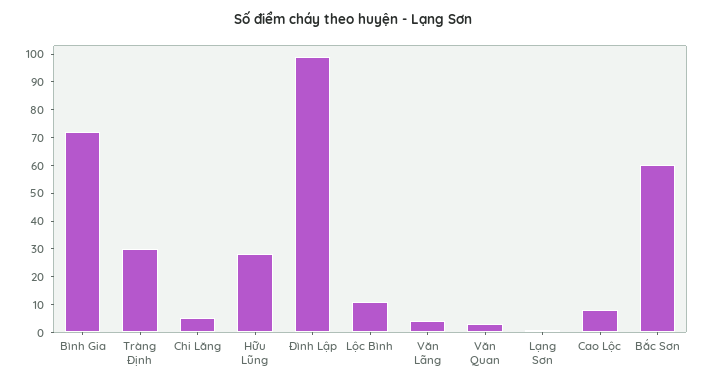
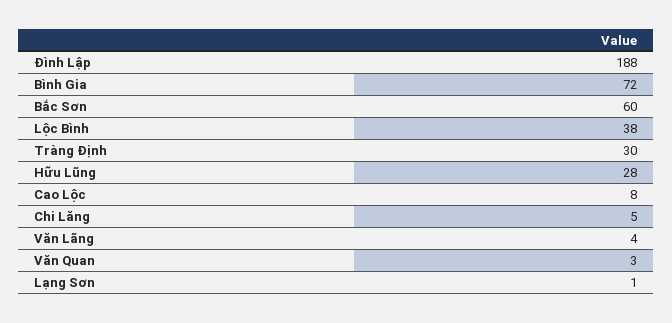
Đình Lập: 100 -> 188
Lộc Bình: 10 -> 38

